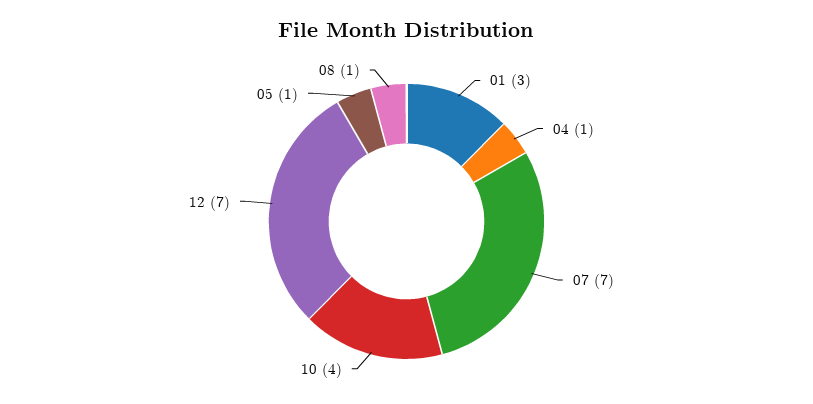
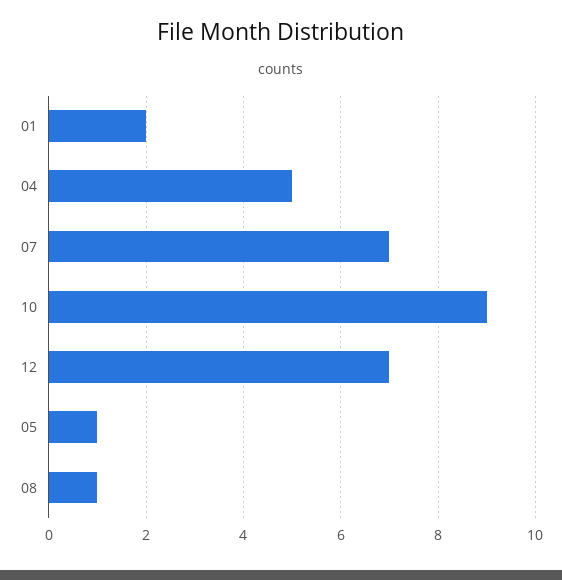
01: 3 -> 2
04: 1 -> 5
10: 4 -> 9

